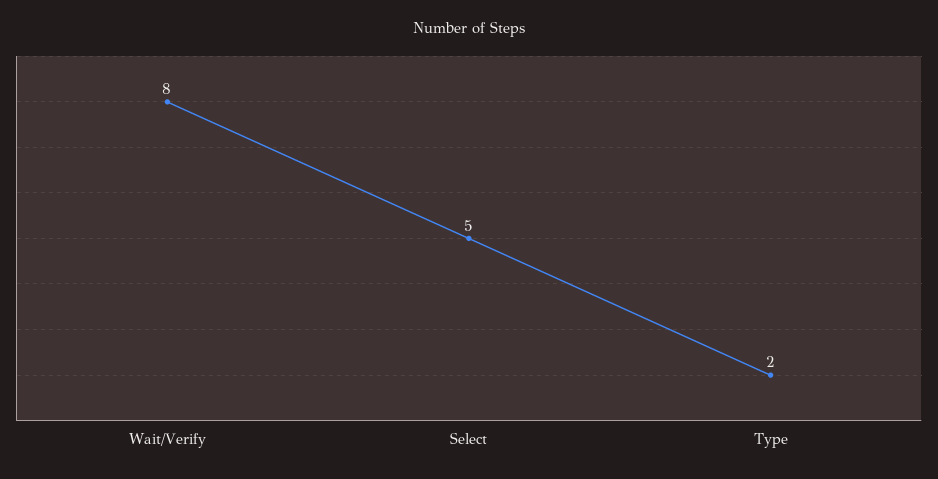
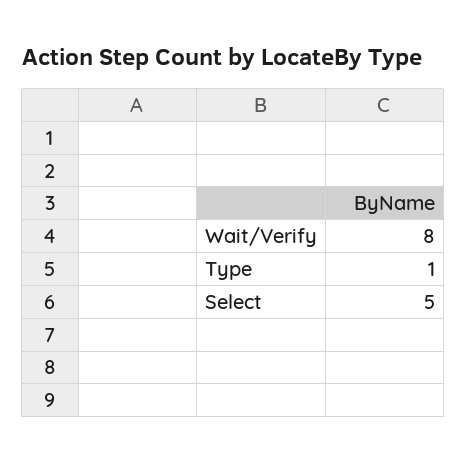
Type: 2 -> 1

